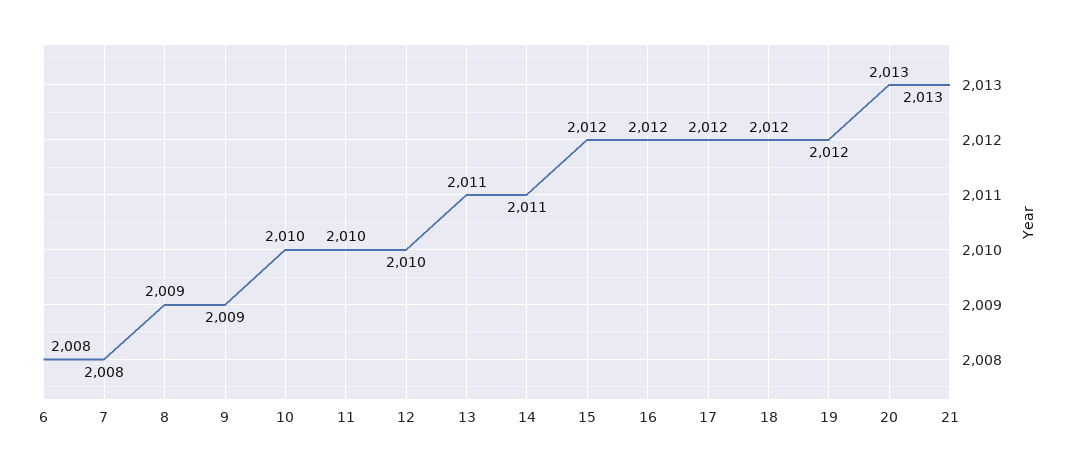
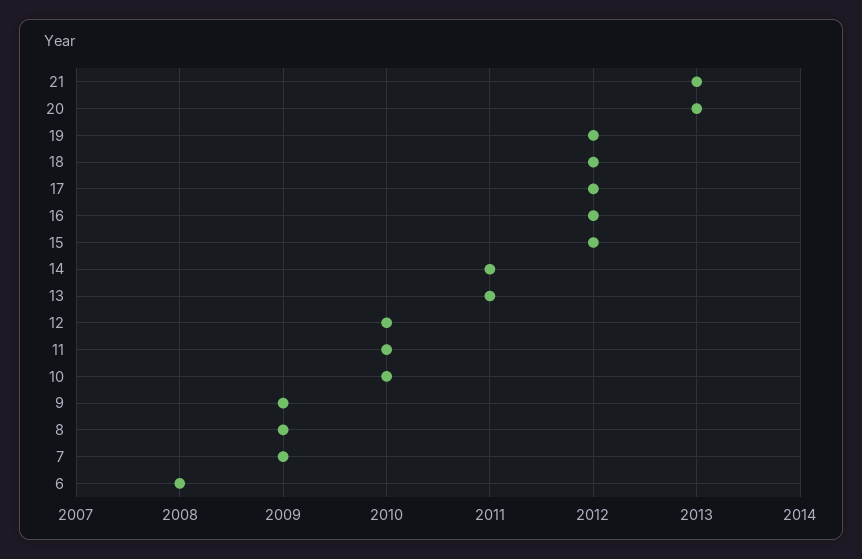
7: 2008 -> 2009

